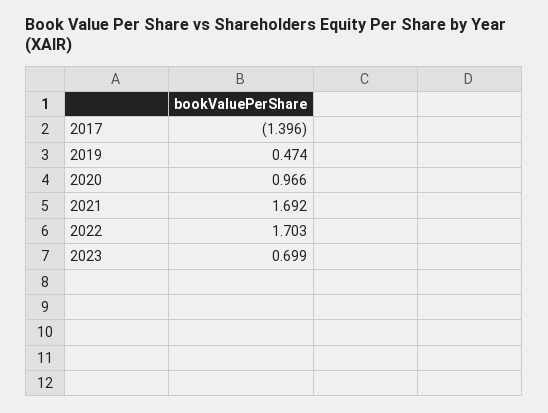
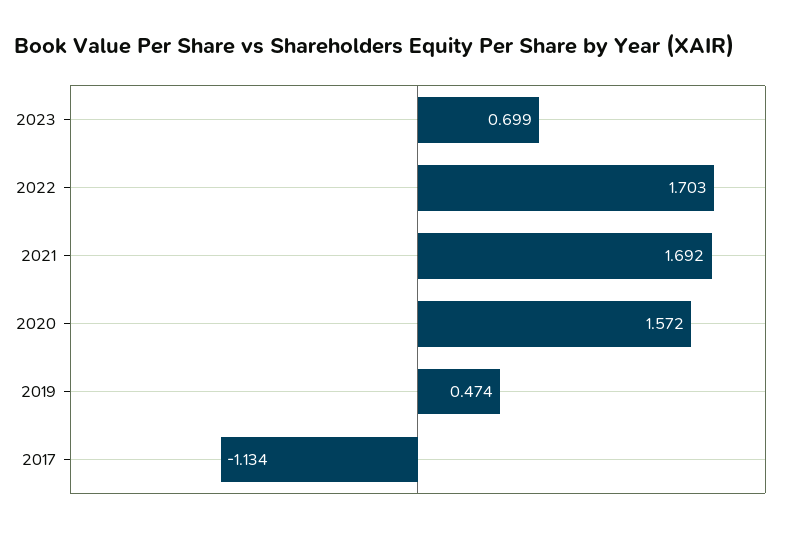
2017: -1.396 -> -1.134
2020: 0.966 -> 1.572

